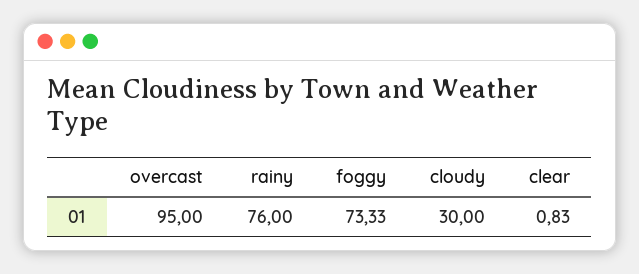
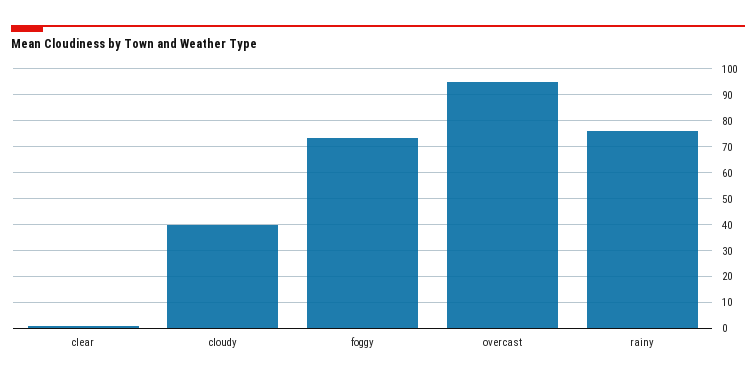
cloudy: 30 -> 40

